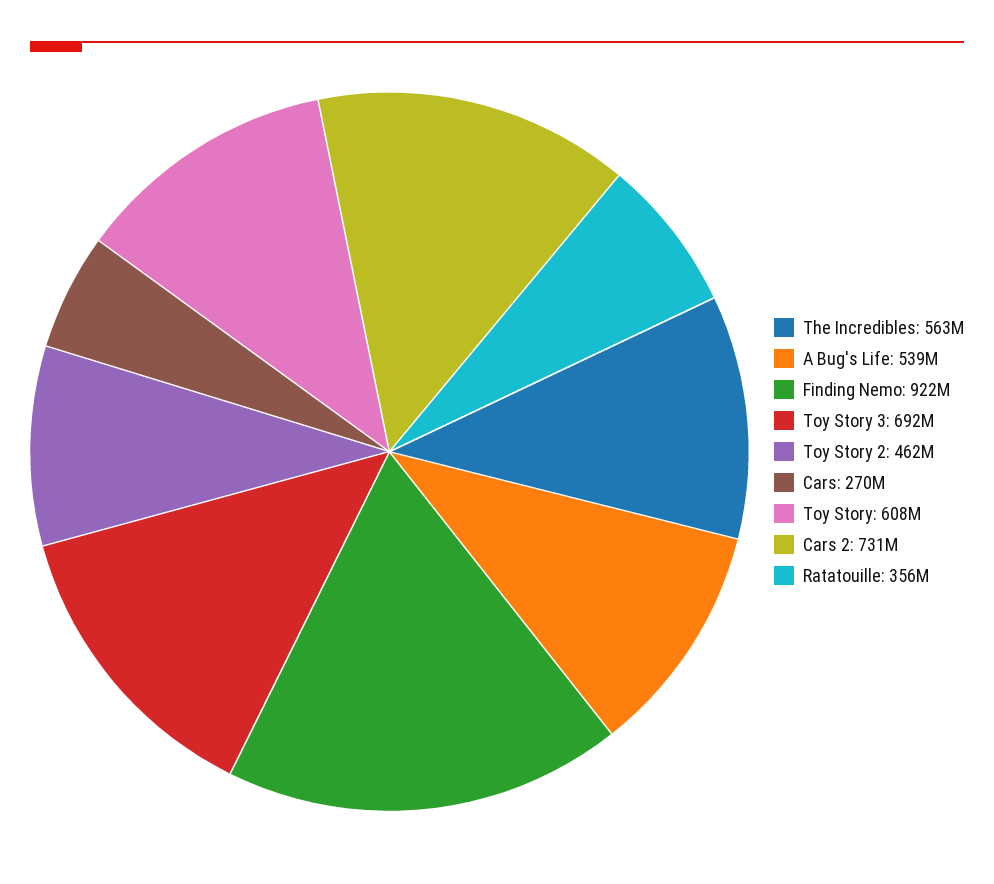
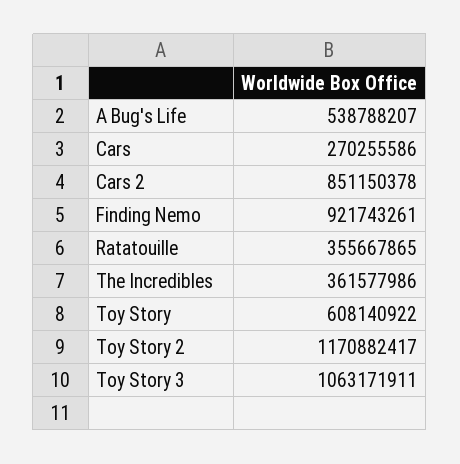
The Incredibles: 563000000 -> 361577986
Toy Story 3: 692000000 -> 1063171911
Toy Story 2: 462000000 -> 1170882417
Cars 2: 731000000 -> 851150378

